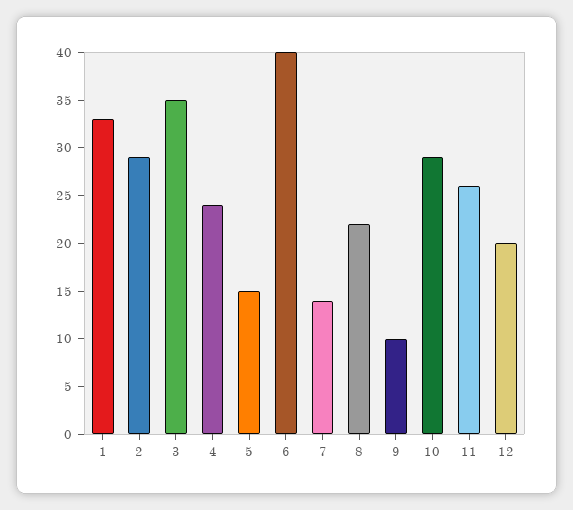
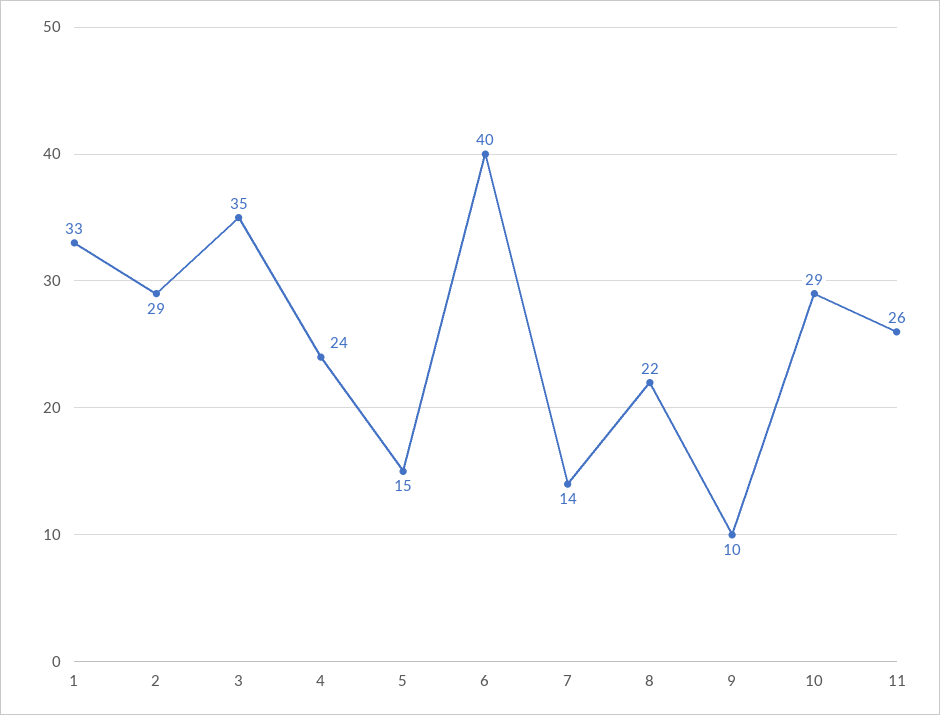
12: 20 -> none

